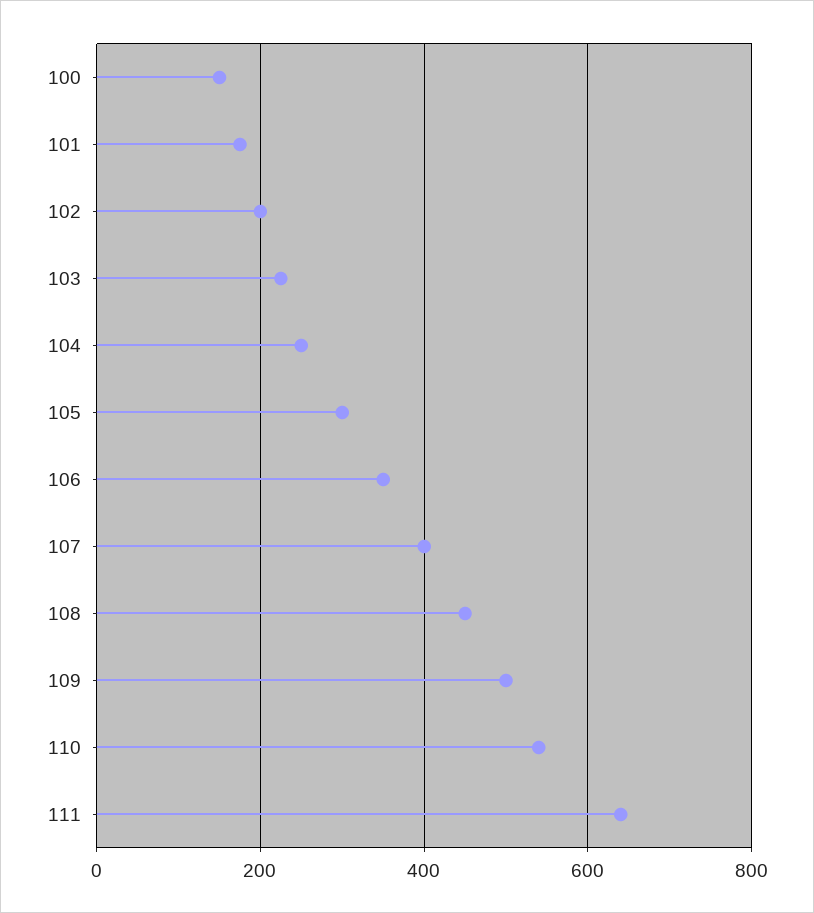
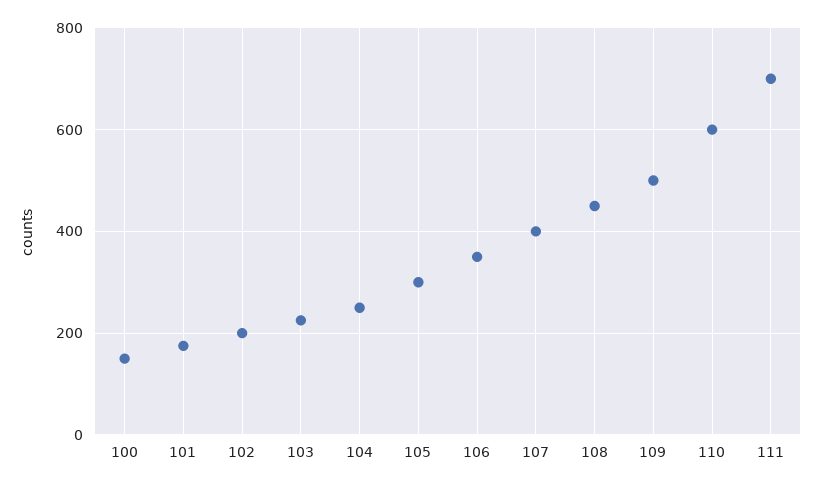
110: 540 -> 600
111: 640 -> 700

